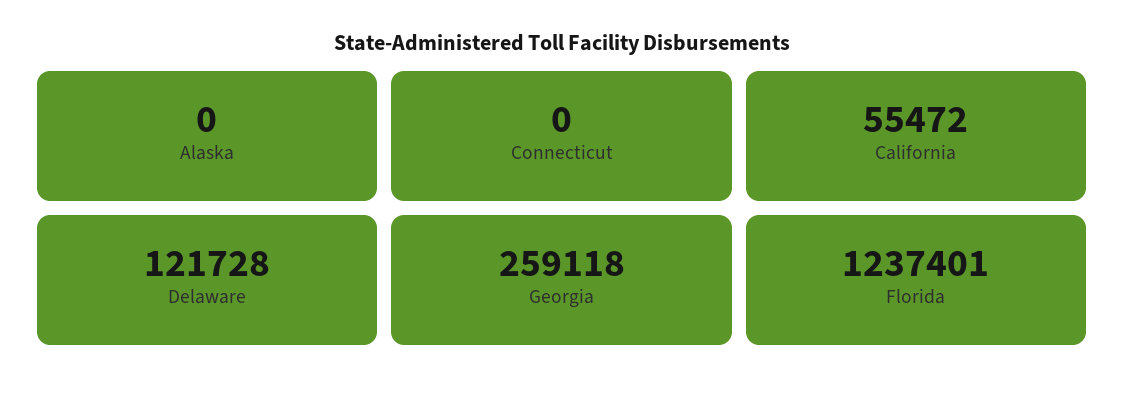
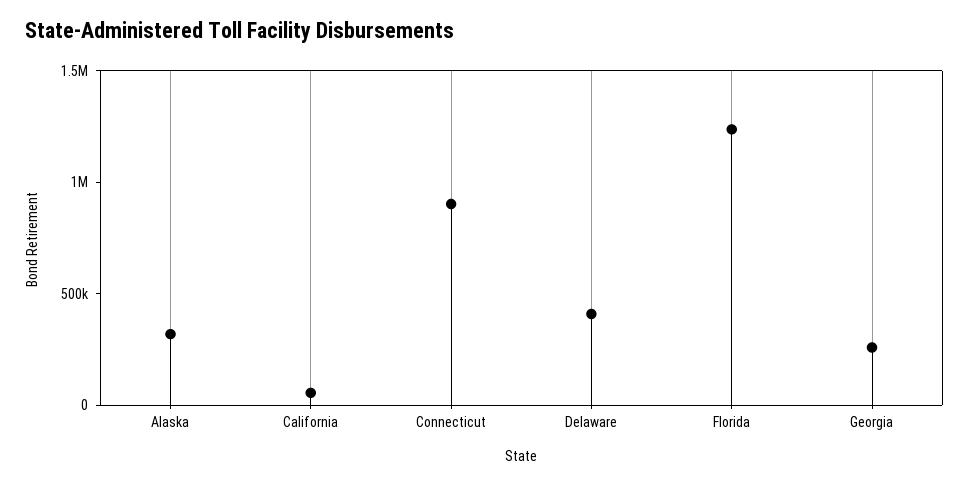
Alaska: 0 -> 300000
Connecticut: 0 -> 900000
Delaware: 121728 -> 400000

